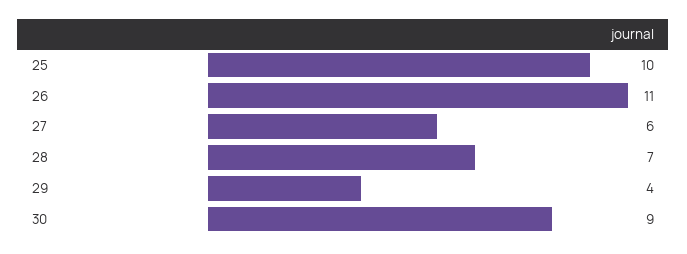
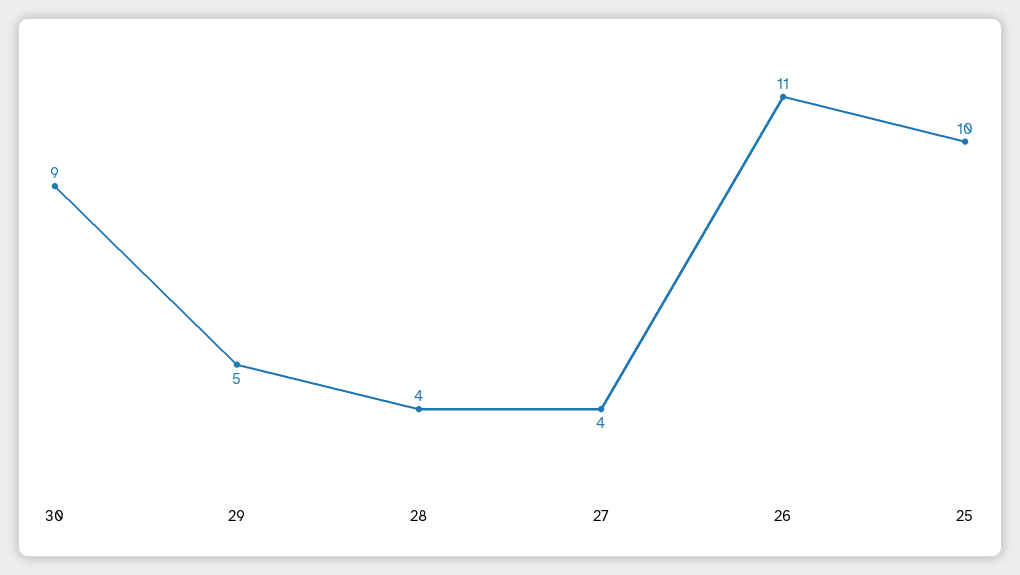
27: 6 -> 4
28: 7 -> 4
29: 4 -> 5

